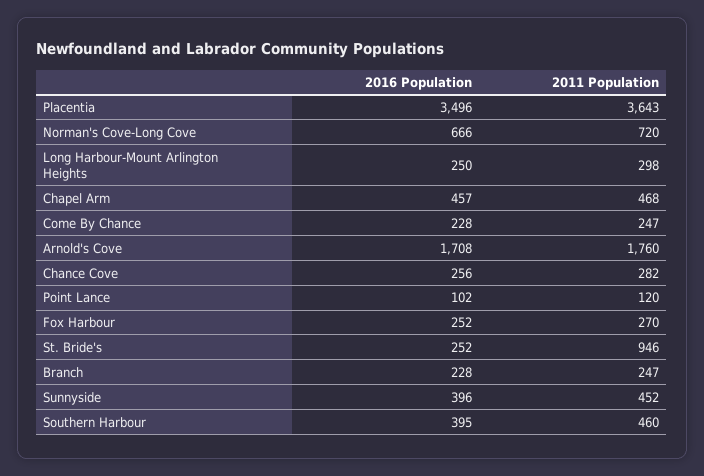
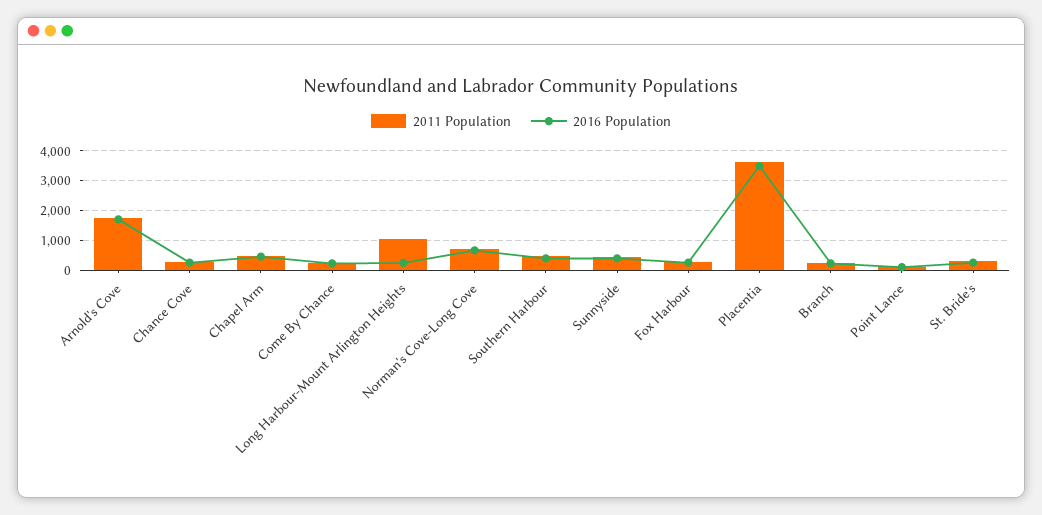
2011 Population, Long Harbour-Mount Arlington Heights: 298 -> 1000
2011 Population, St. Bride's: 946 -> 250

